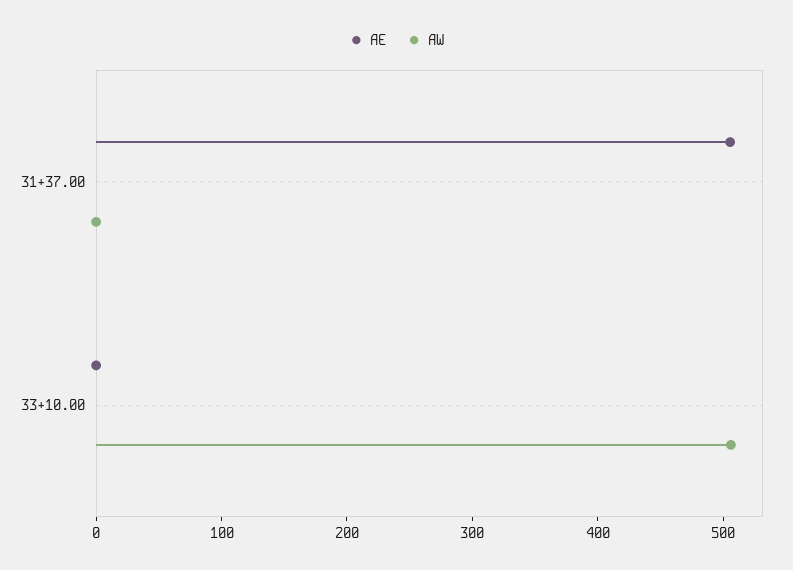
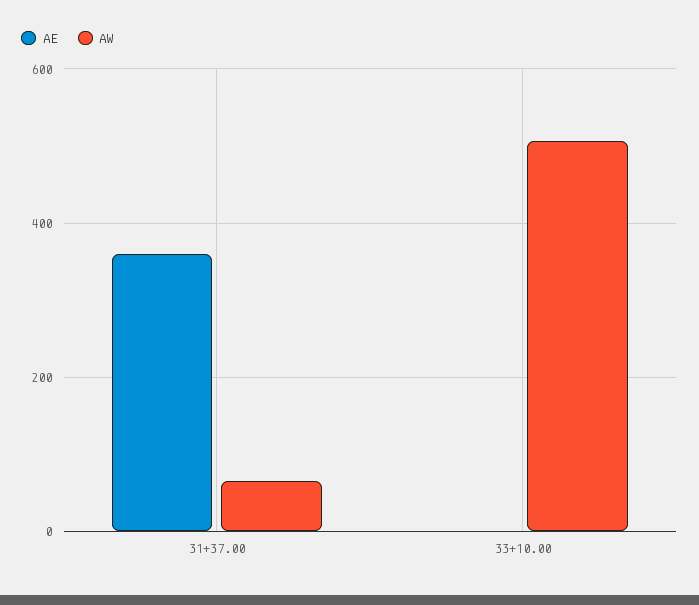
AE, 31+37.00: 500 -> 360
AW, 31+37.00: 0 -> 60

